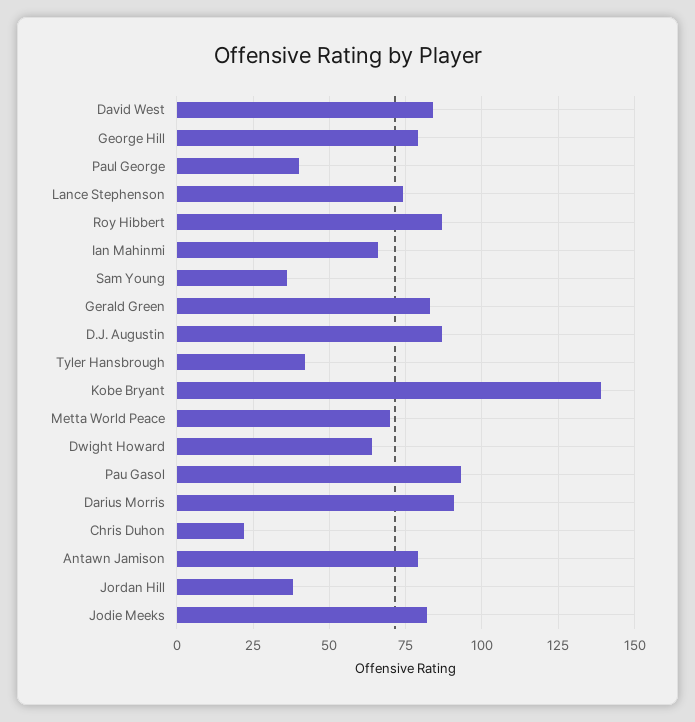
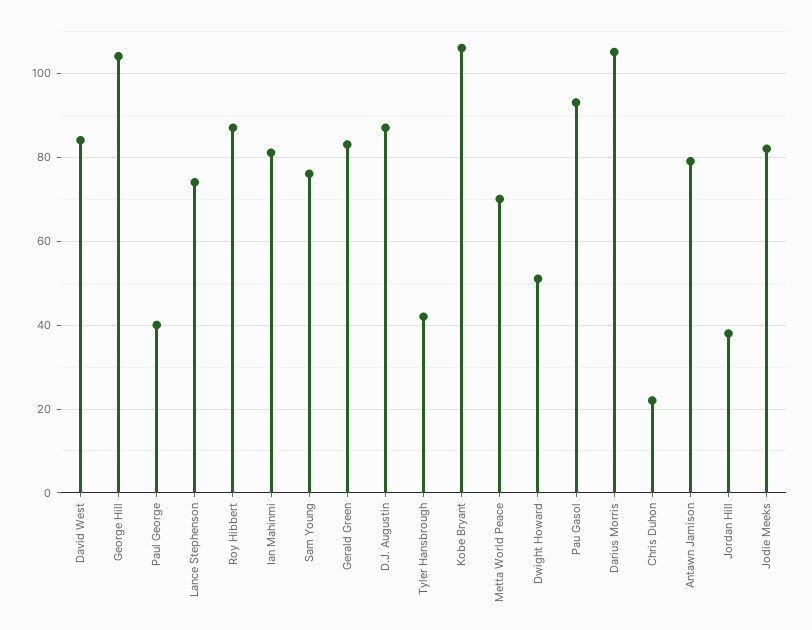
George Hill: 80 -> 105
Ian Mahinmi: 65 -> 80
Sam Young: 35 -> 75
Kobe Bryant: 140 -> 105
Dwight Howard: 65 -> 50
Darius Morris: 90 -> 105

